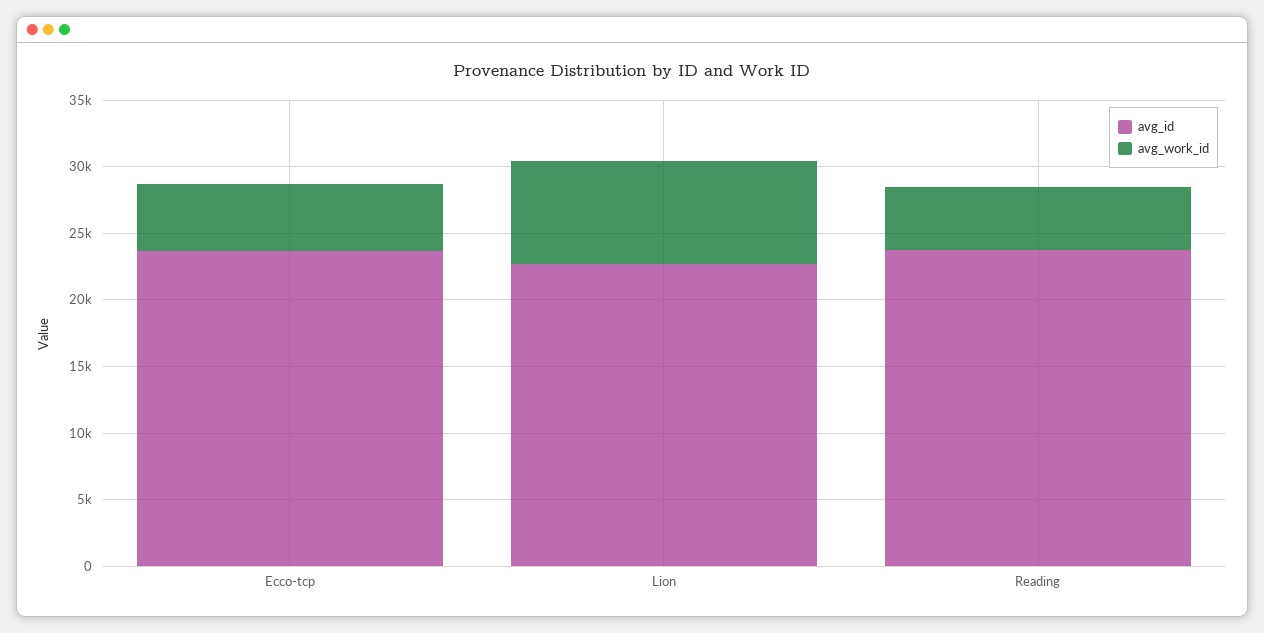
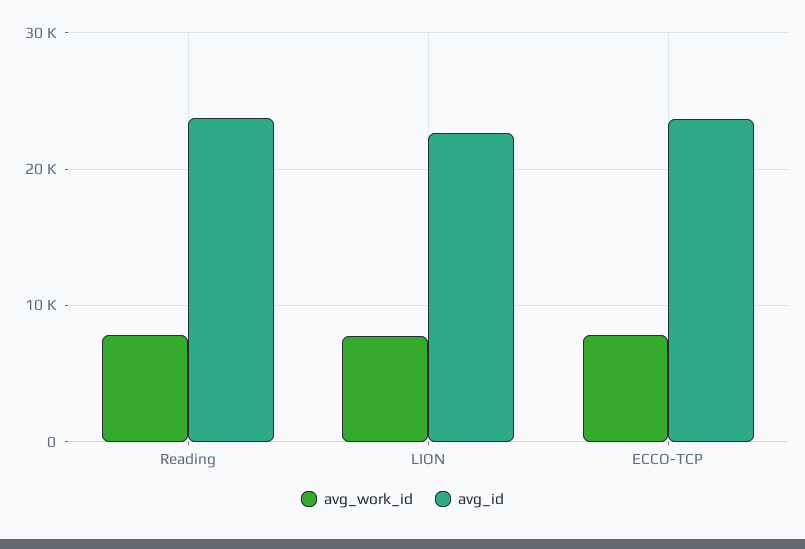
avg_work_id, Ecco-tcp: 5000 -> 8000
avg_work_id, Reading: 5000 -> 8000

